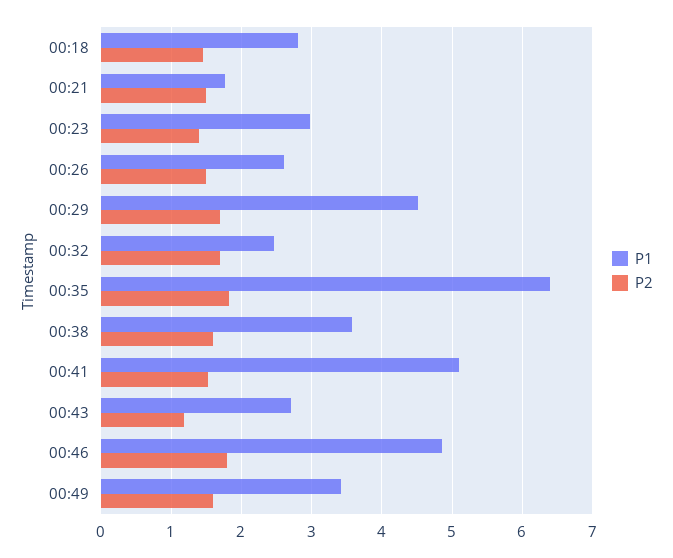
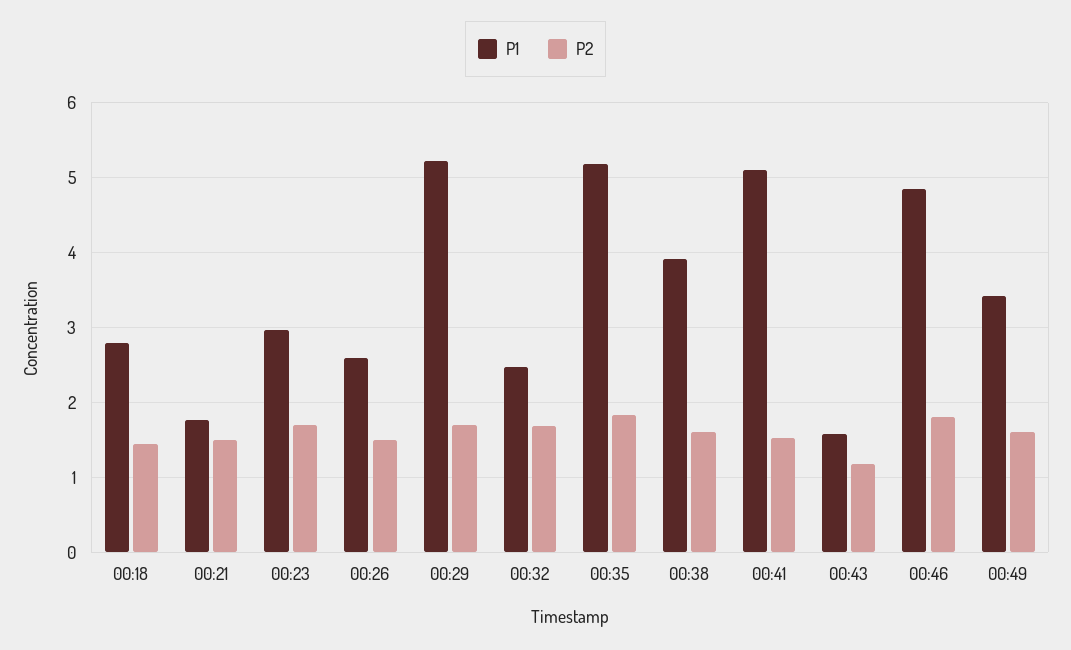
P2, 00:23: 1.4 -> 1.7
P1, 00:29: 4.5 -> 5.2
P1, 00:35: 6.4 -> 5.2
P1, 00:38: 3.6 -> 3.9
P1, 00:43: 2.7 -> 1.6

